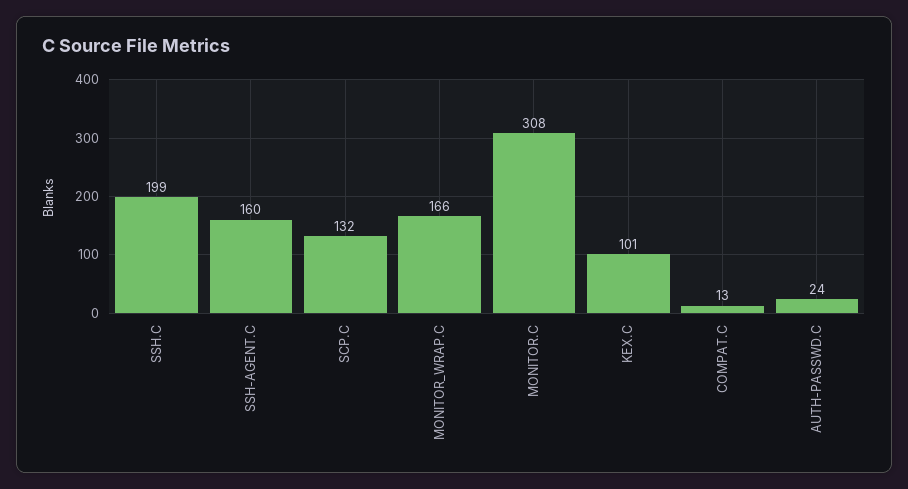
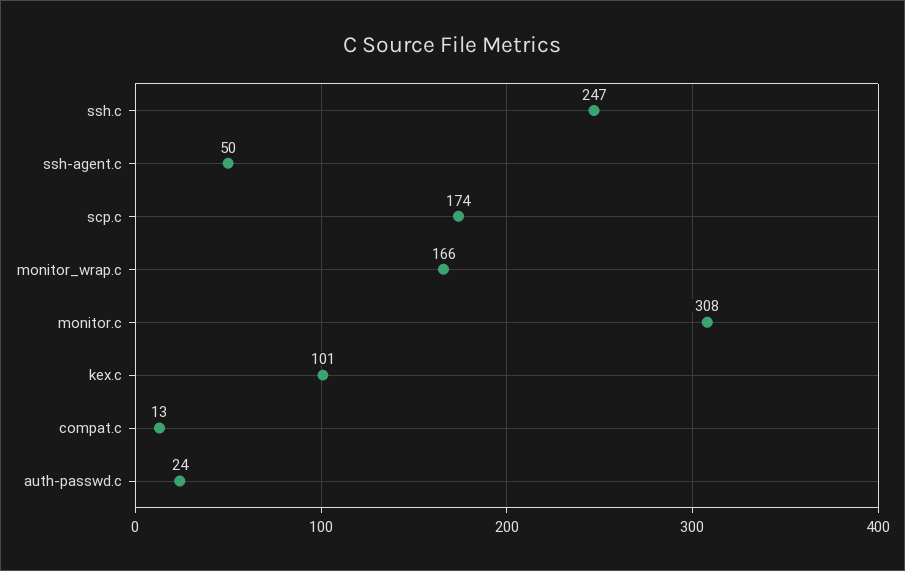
SSH.C: 199 -> 247
SSH-AGENT.C: 160 -> 50
SCP.C: 132 -> 174

